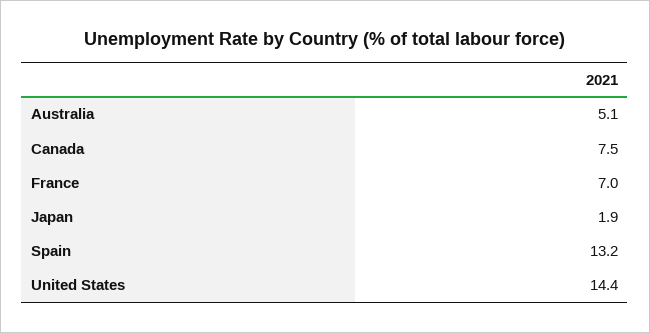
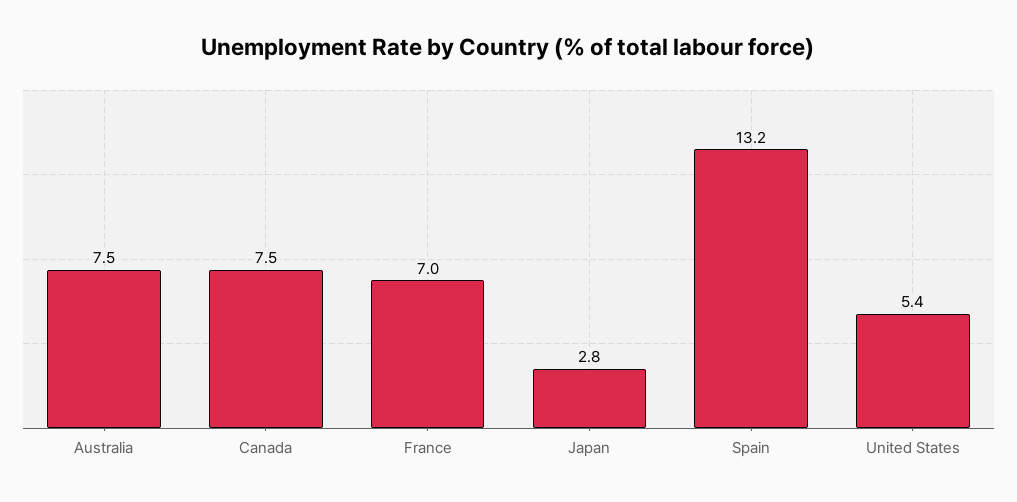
Australia: 5.1 -> 7.5
Japan: 1.9 -> 2.8
United States: 14.4 -> 5.4

